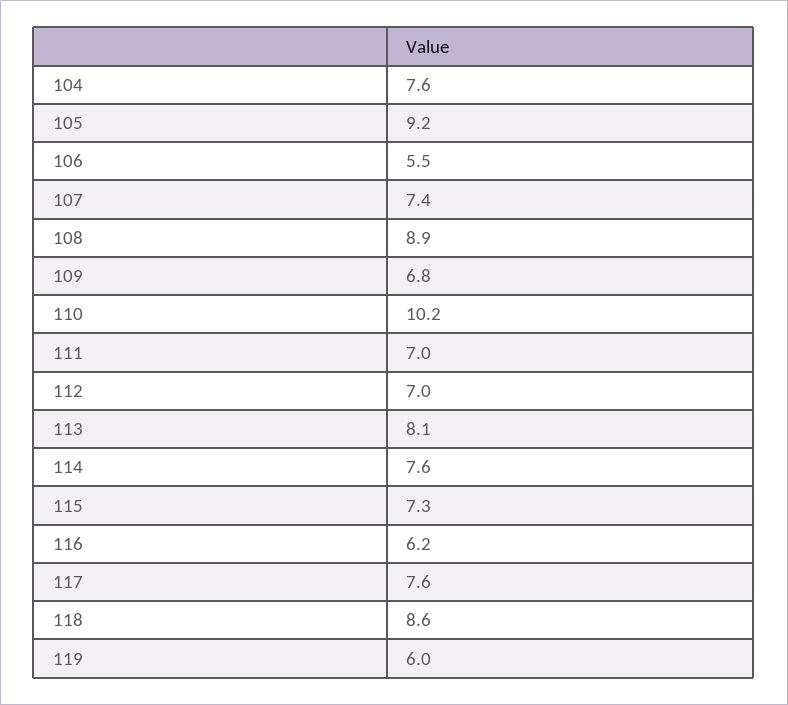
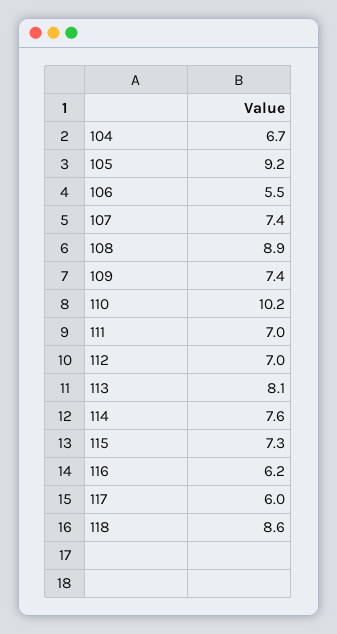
104: 7.6 -> 6.7
109: 6.8 -> 7.4
117: 7.6 -> 6
119: 6 -> none

